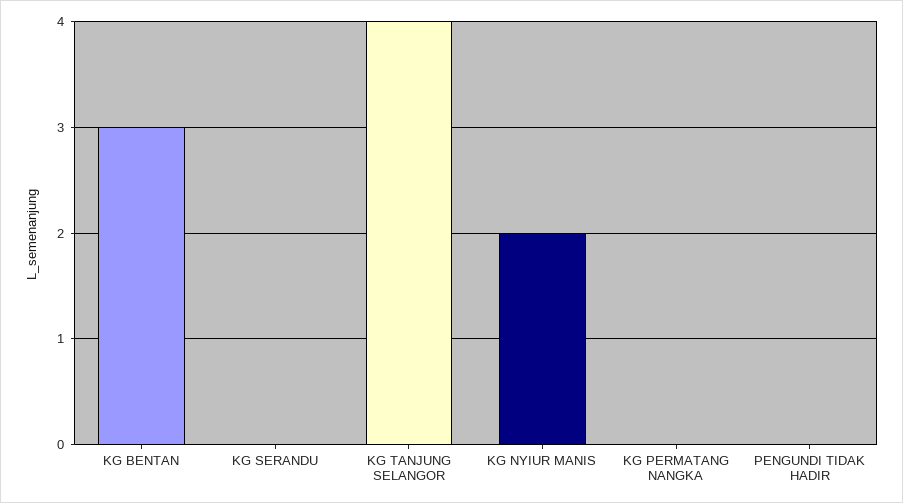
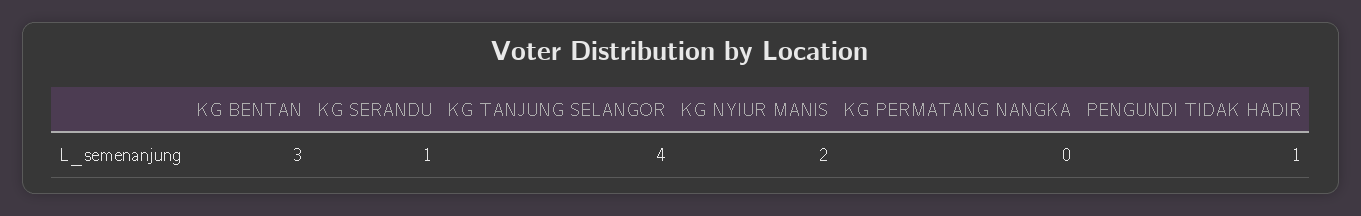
KG SERANDU: 0 -> 1
PENGUNDI TIDAK HADIR: 0 -> 1

